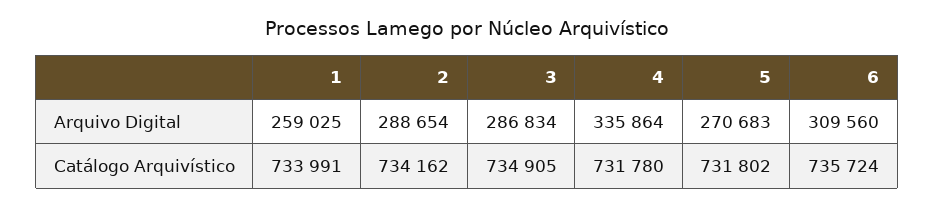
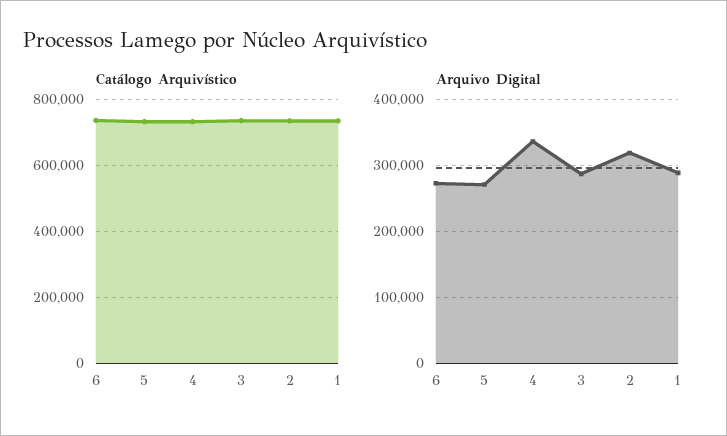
Arquivo Digital, 1: 259025 -> 290000
Arquivo Digital, 2: 288654 -> 320000
Arquivo Digital, 6: 309560 -> 270000

